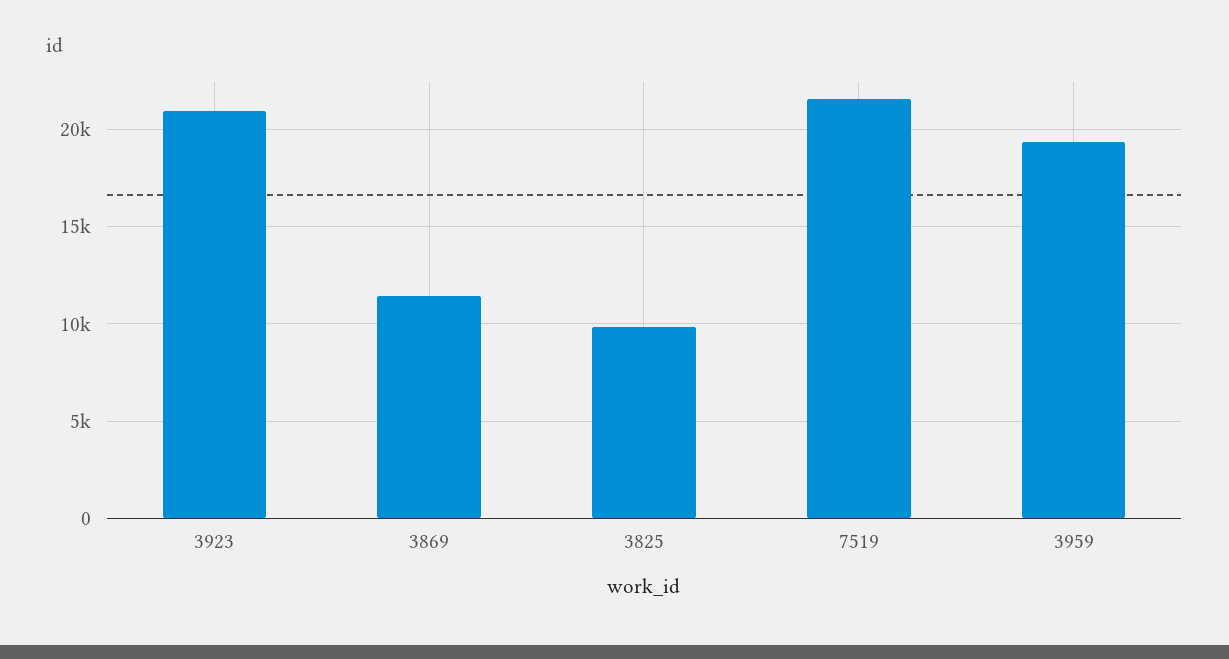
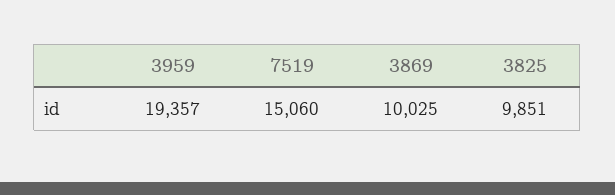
3923: 21000 -> none
3869: 11500 -> 10025
7519: 21500 -> 15060

